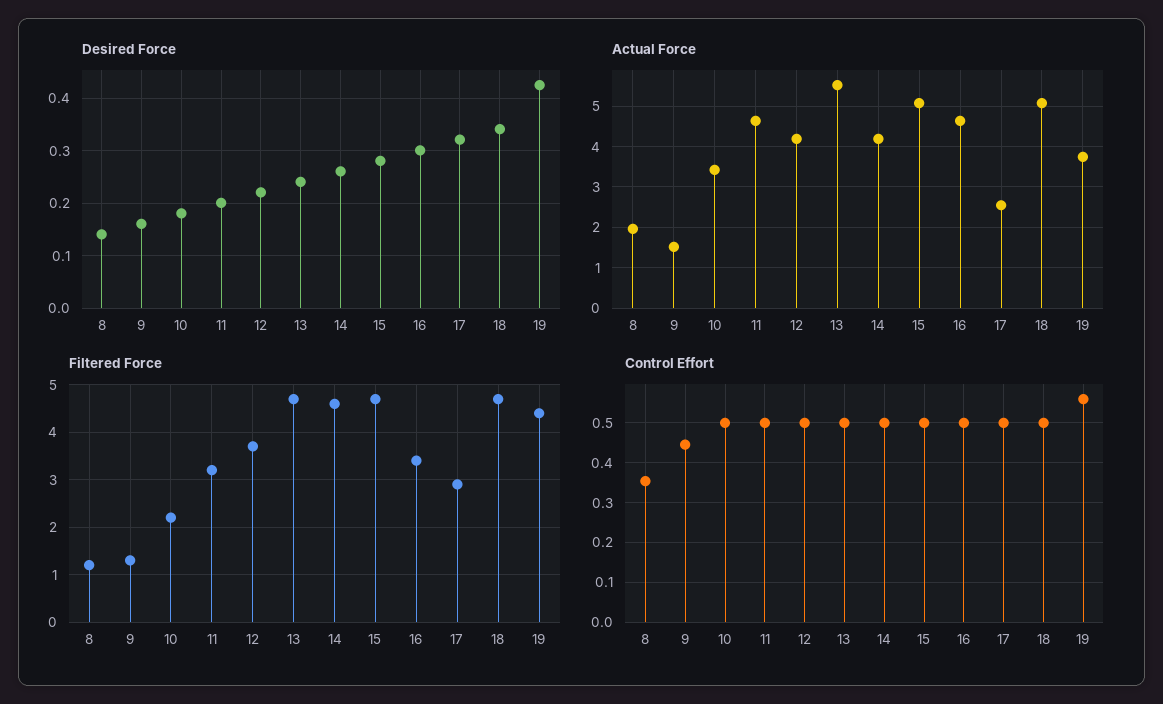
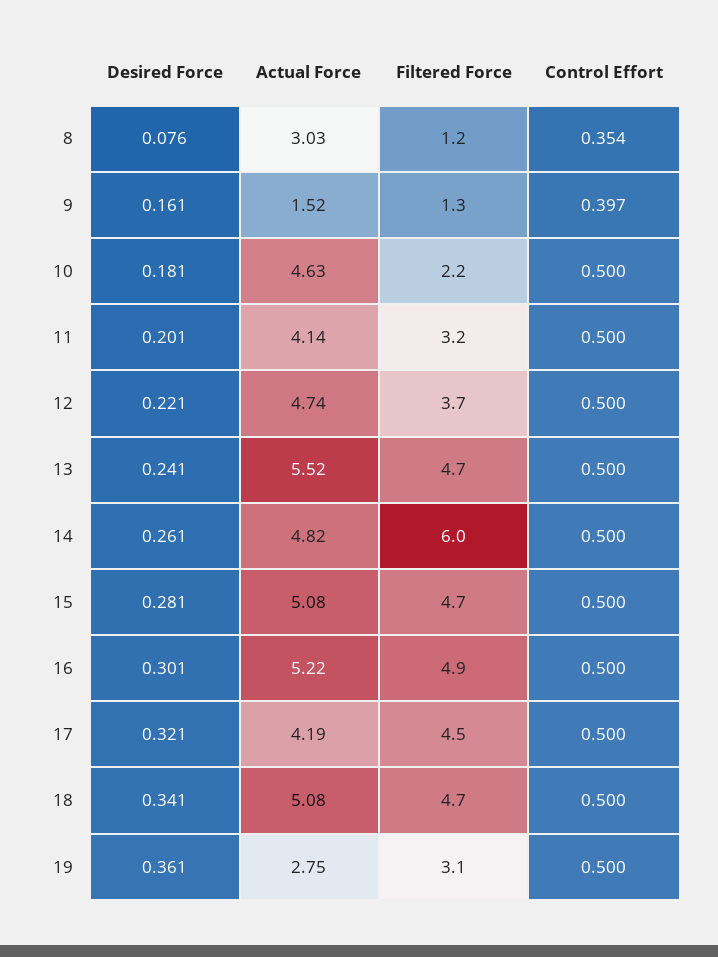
Desired Force, 8: 0.14 -> 0.076
Desired Force, 19: 0.42 -> 0.361
Actual Force, 8: 2 -> 3.03
Actual Force, 10: 3.4 -> 4.63
Actual Force, 11: 4.6 -> 4.14
Actual Force, 12: 4.2 -> 4.74
Actual Force, 14: 4.2 -> 4.82
Actual Force, 16: 4.6 -> 5.22
Actual Force, 17: 2.6 -> 4.19
Actual Force, 19: 3.8 -> 2.75
Filtered Force, 14: 4.5 -> 6
Filtered Force, 16: 3.5 -> 4.9
Filtered Force, 17: 3 -> 4.5
Filtered Force, 19: 4.5 -> 3.1
Control Effort, 9: 0.44 -> 0.397
Control Effort, 19: 0.56 -> 0.5

